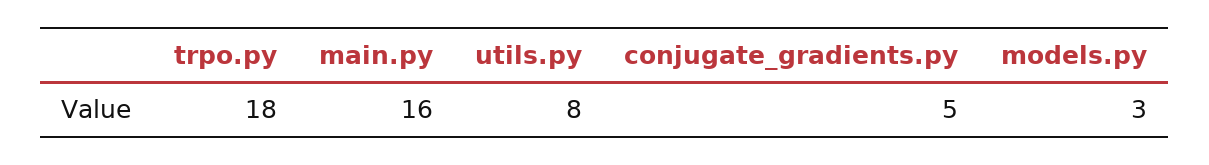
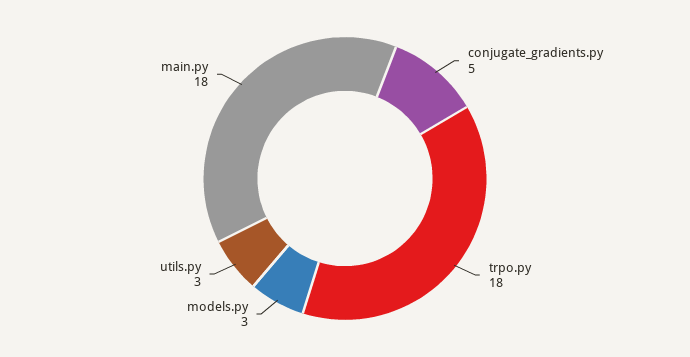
main.py: 16 -> 18
utils.py: 8 -> 3

